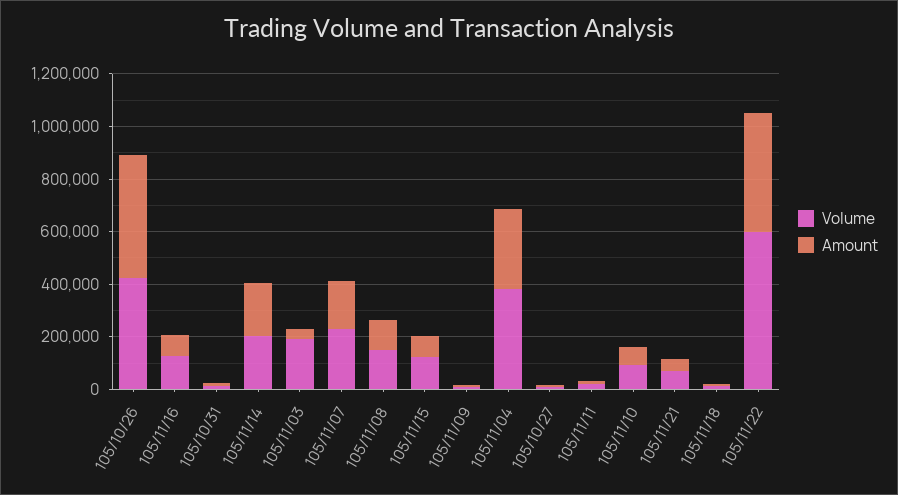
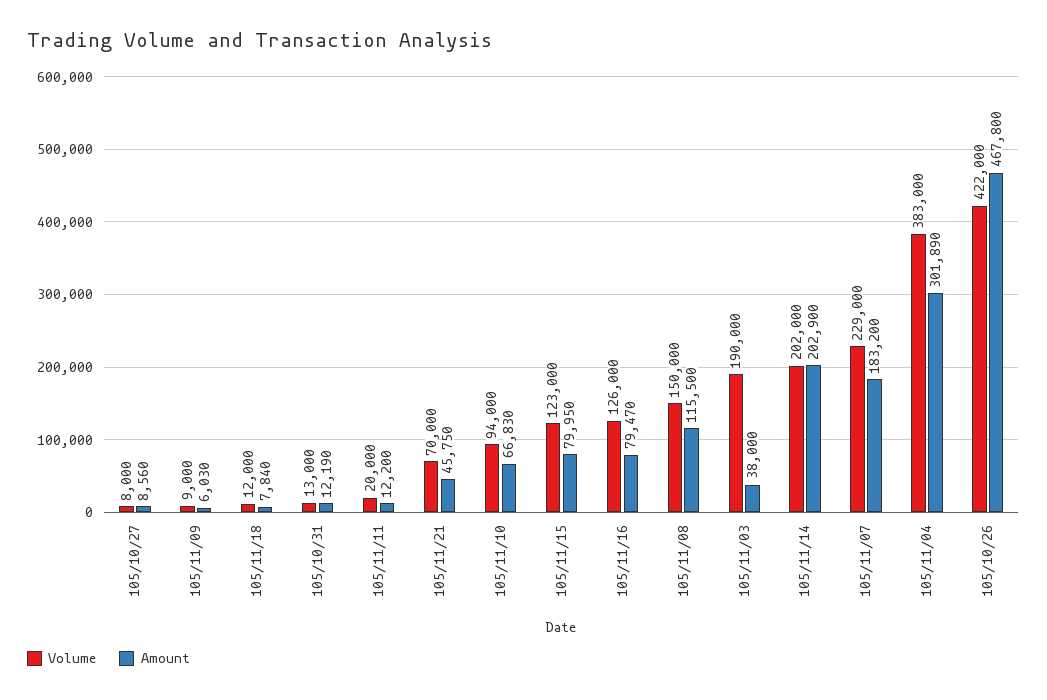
Volume, 105/11/22: 600000 -> none
Amount, 105/11/22: 450000 -> none

